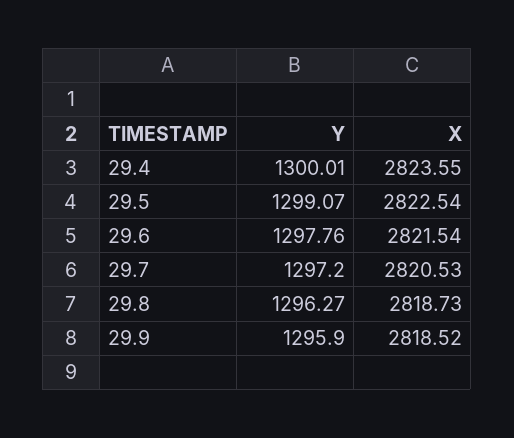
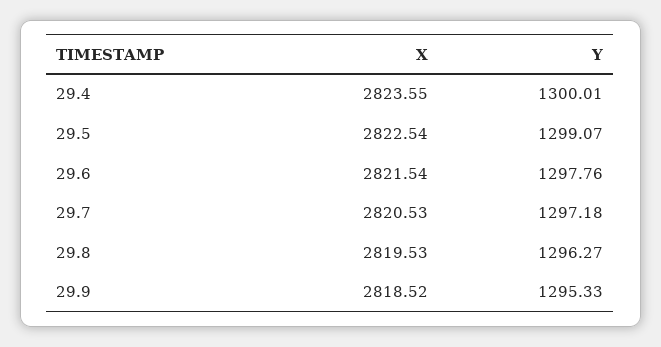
Y, 29.7: 1297.2 -> 1297.18
X, 29.8: 2818.73 -> 2819.53
Y, 29.9: 1295.9 -> 1295.33

